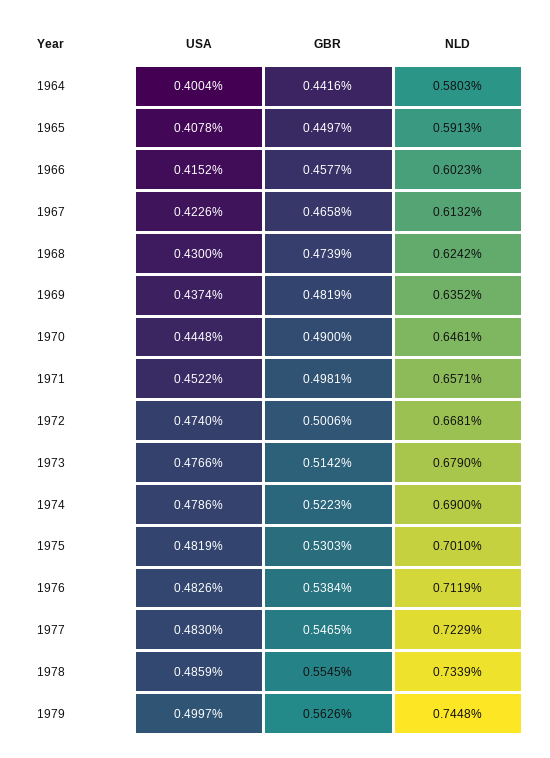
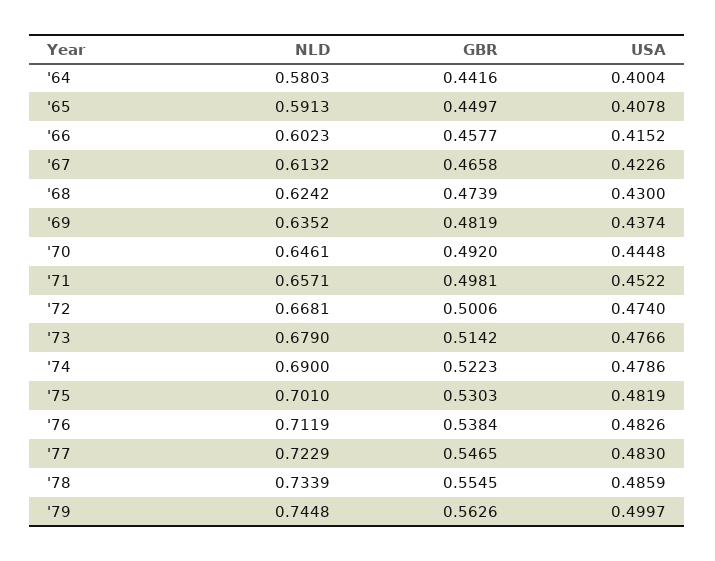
GBR, 1970: 0.49 -> 0.492

